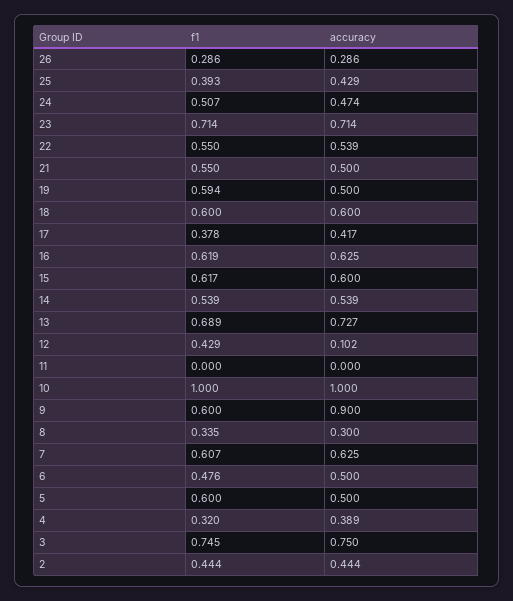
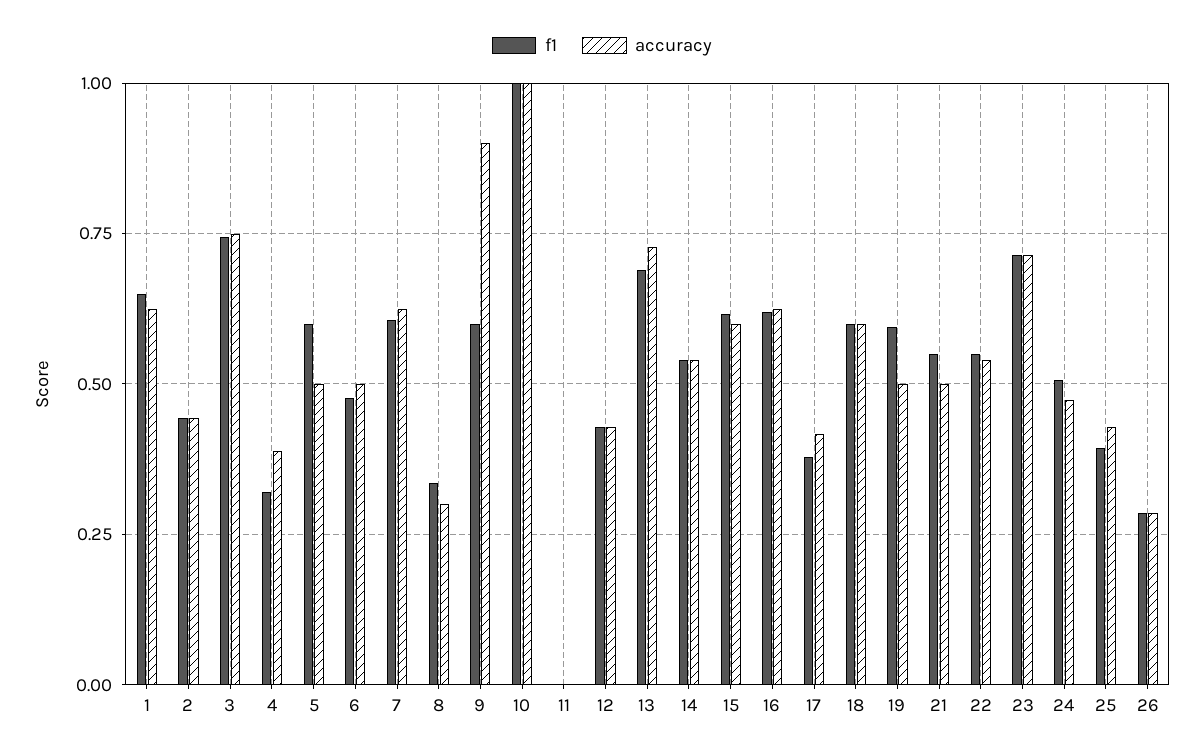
accuracy, 12: 0.102 -> 0.425
f1, 1: none -> 0.65
accuracy, 1: none -> 0.625

